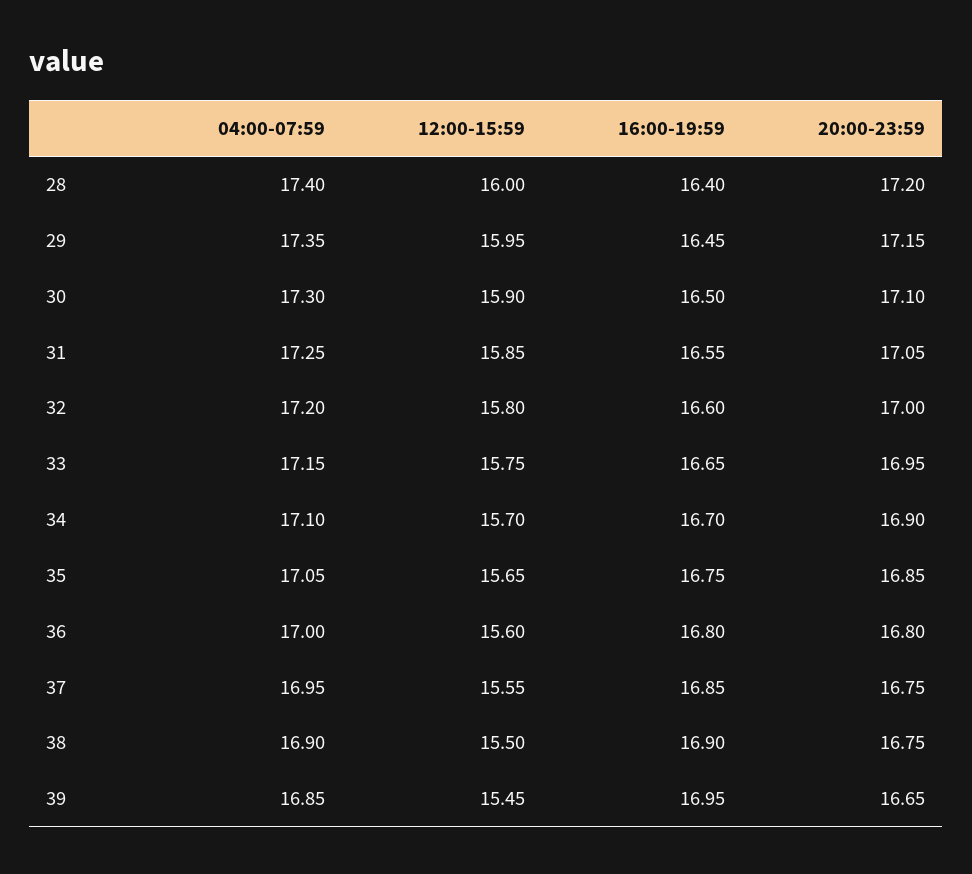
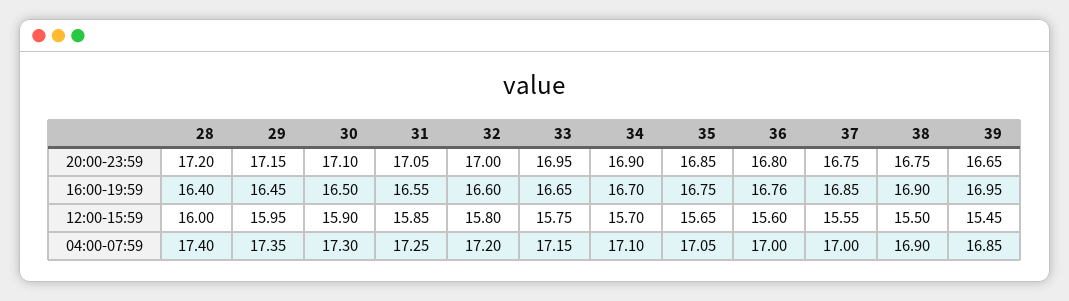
16:00-19:59, 36: 16.8 -> 16.76
04:00-07:59, 37: 16.95 -> 17

